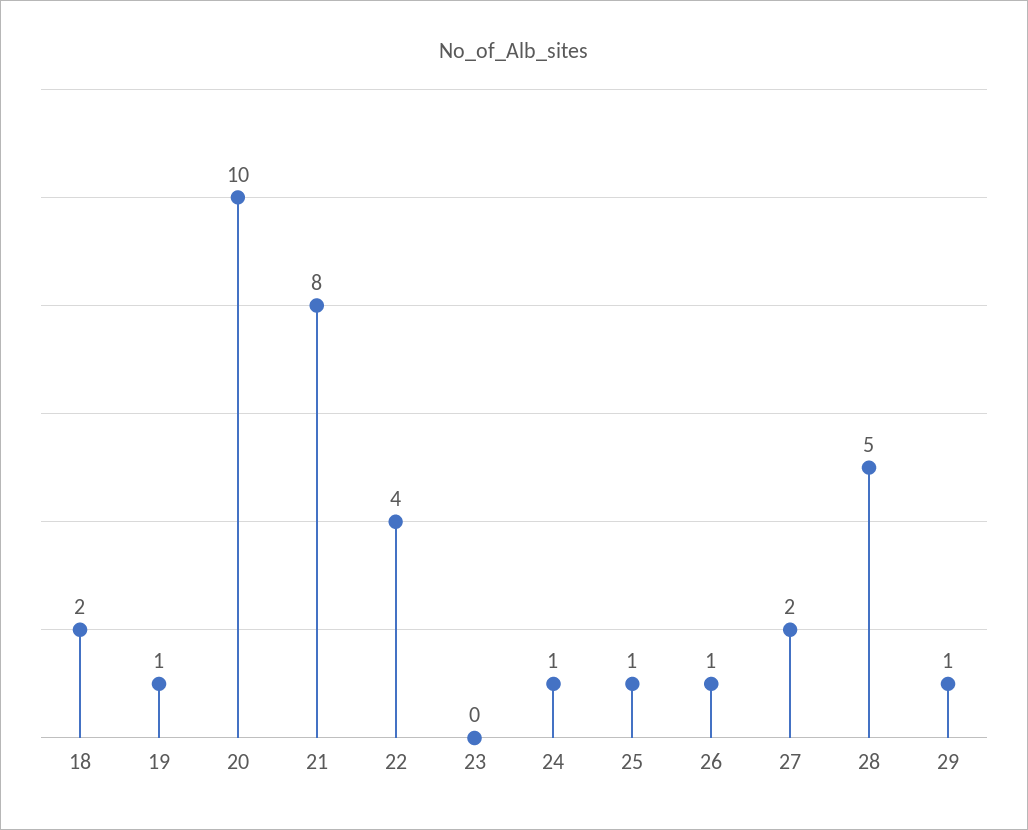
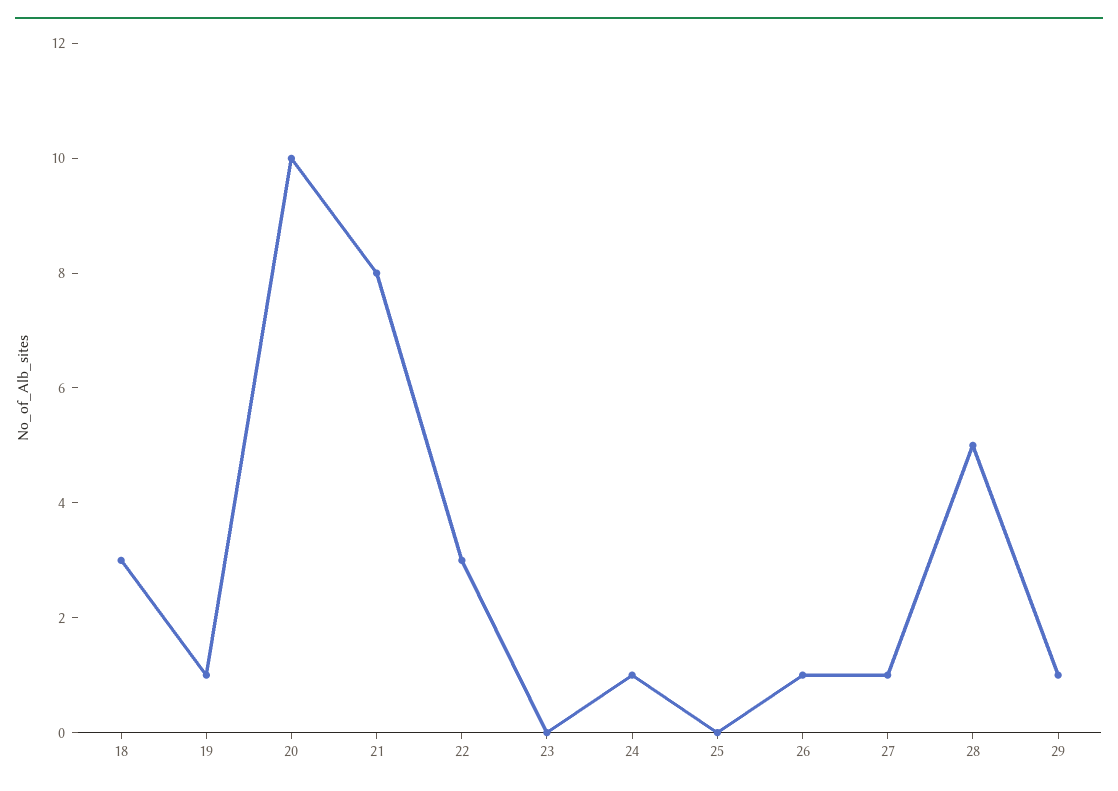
18: 2 -> 3
22: 4 -> 3
25: 1 -> 0
27: 2 -> 1

